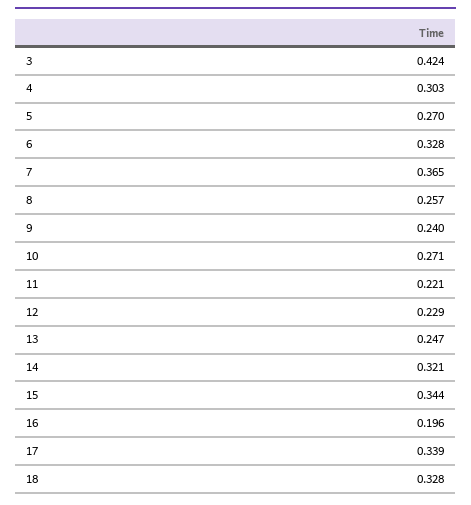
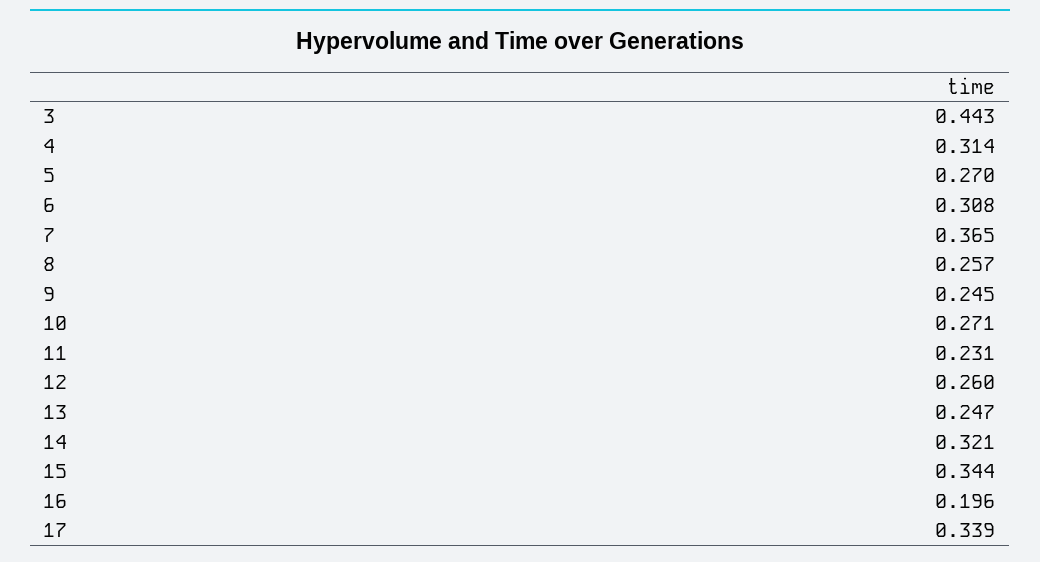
3: 0.424 -> 0.443
4: 0.303 -> 0.314
6: 0.328 -> 0.308
9: 0.24 -> 0.245
11: 0.221 -> 0.231
12: 0.229 -> 0.26
18: 0.328 -> none

